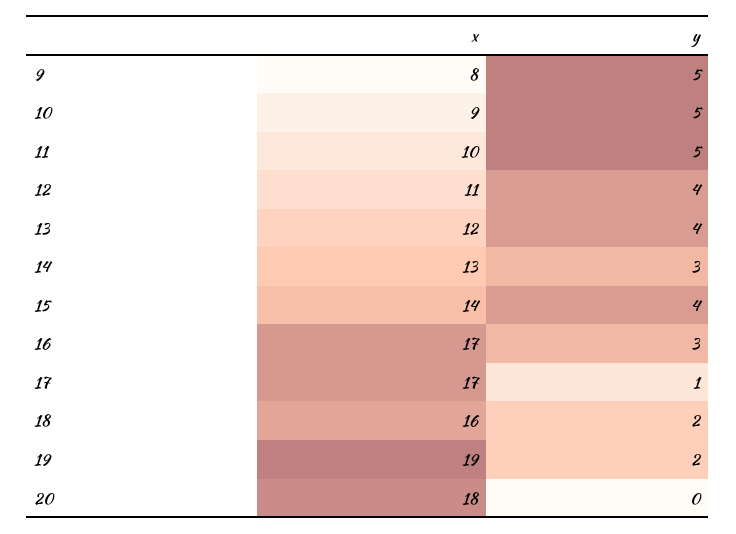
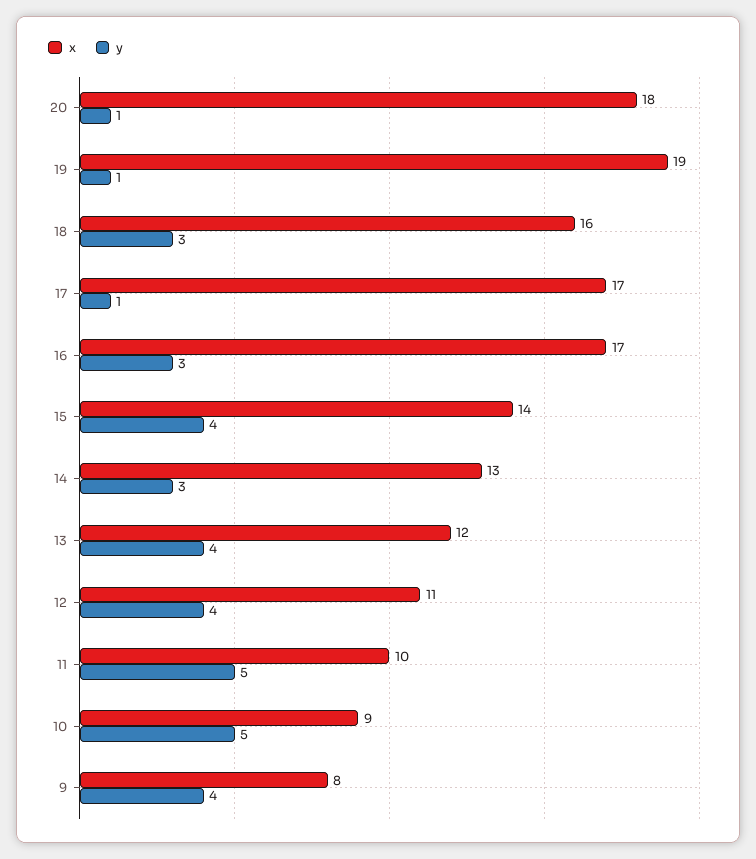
y, 9: 5 -> 4
y, 18: 2 -> 3
y, 19: 2 -> 1
y, 20: 0 -> 1

